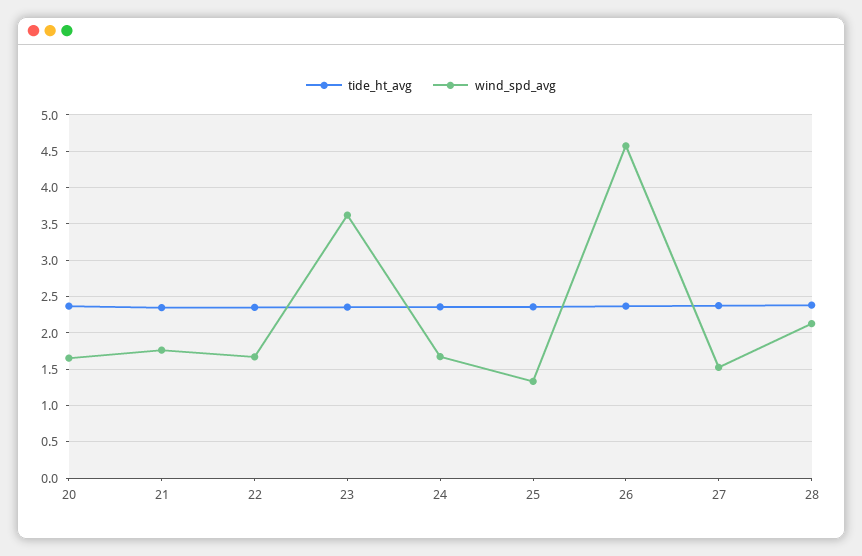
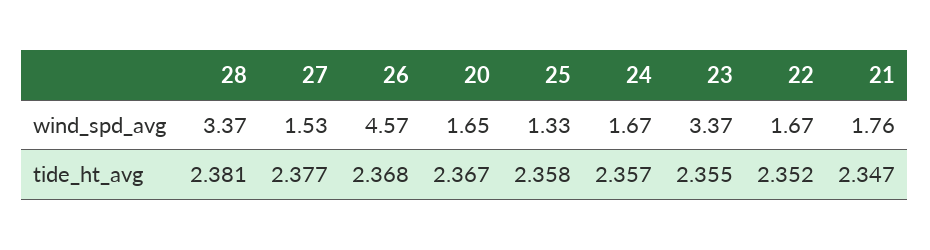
wind_spd_avg, 23: 3.6 -> 3.37
wind_spd_avg, 28: 2.1 -> 3.37

